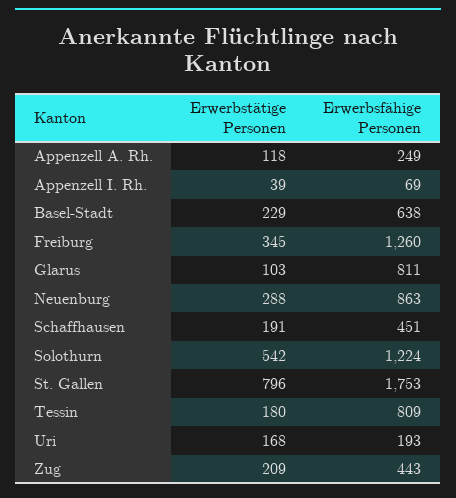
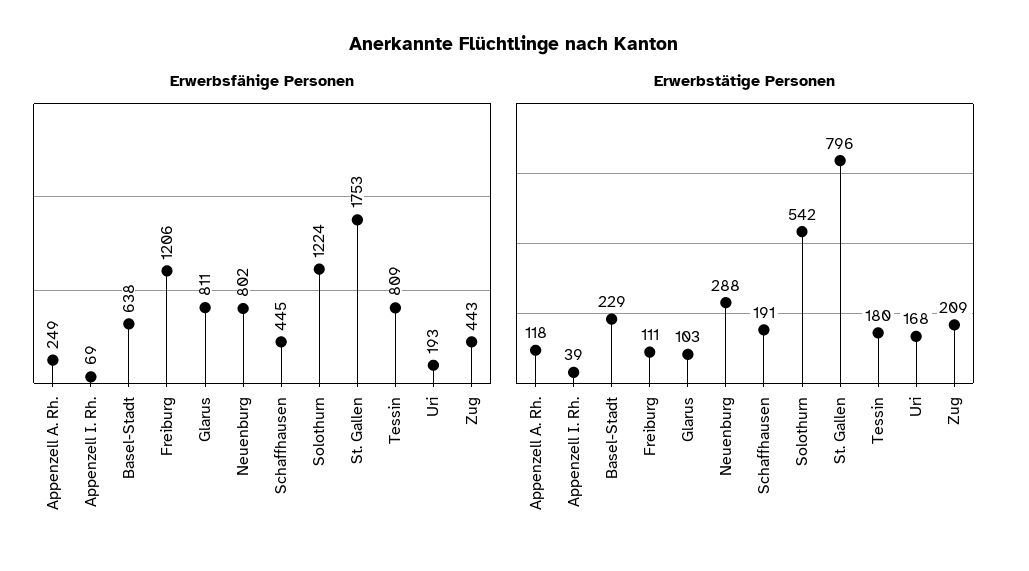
Erwerbstätige Personen, Freiburg: 345 -> 111
Erwerbsfähige Personen, Freiburg: 1260 -> 1206
Erwerbsfähige Personen, Neuenburg: 863 -> 802
Erwerbsfähige Personen, Schaffhausen: 451 -> 445

